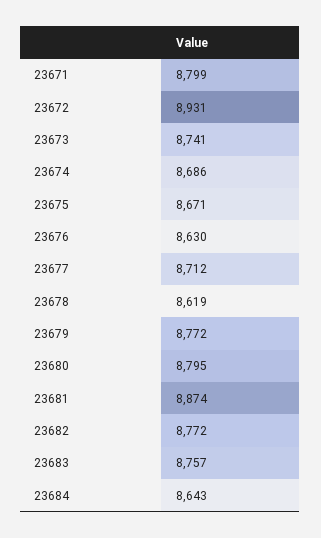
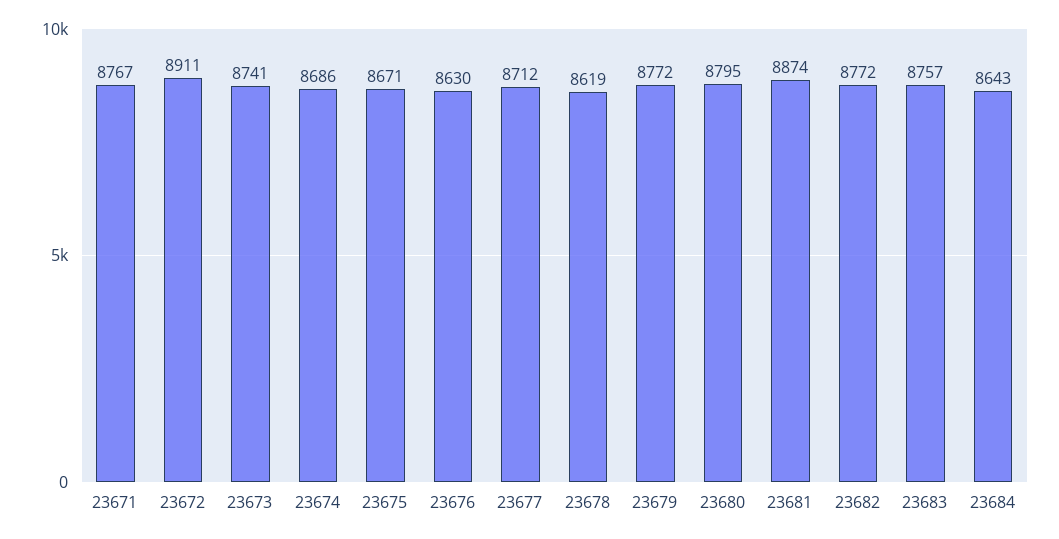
23671: 8799 -> 8767
23672: 8931 -> 8911

